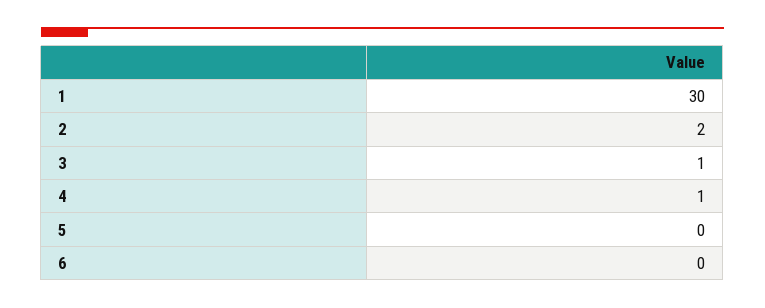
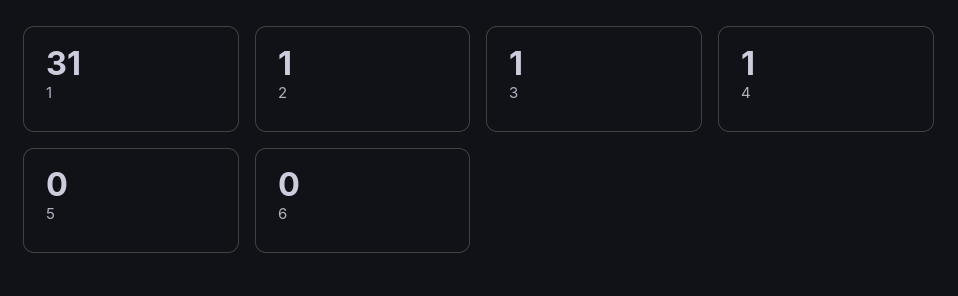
1: 30 -> 31
2: 2 -> 1

